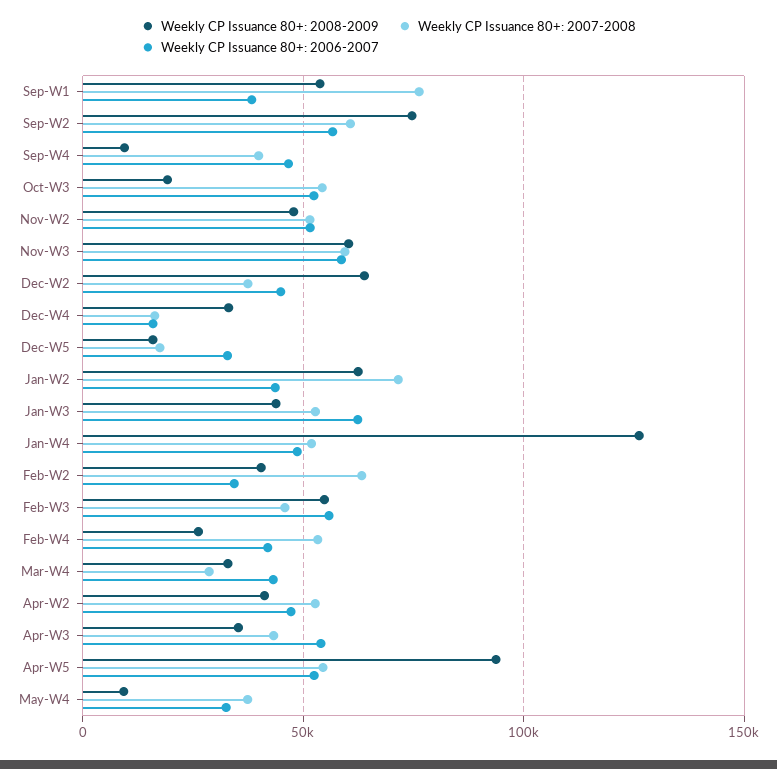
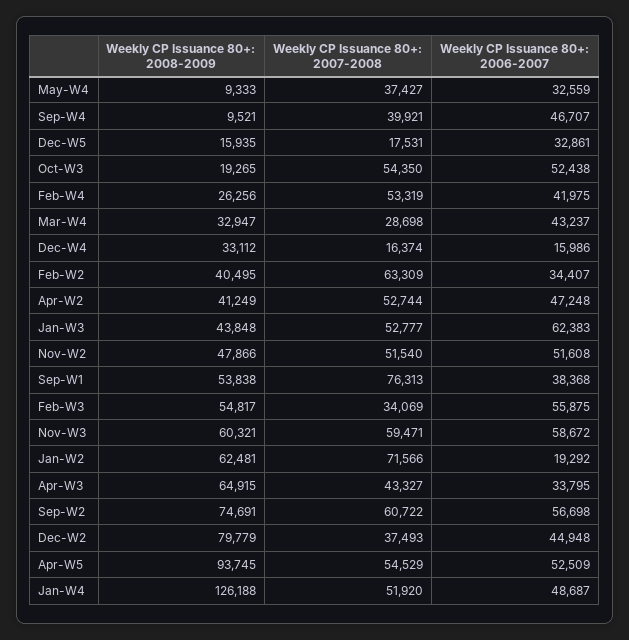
Weekly CP Issuance 80+: 2008-2009, Dec-W2: 65000 -> 79779
Weekly CP Issuance 80+: 2006-2007, Jan-W2: 45000 -> 19292
Weekly CP Issuance 80+: 2007-2008, Feb-W3: 45000 -> 34069
Weekly CP Issuance 80+: 2008-2009, Apr-W3: 35000 -> 64915
Weekly CP Issuance 80+: 2006-2007, Apr-W3: 55000 -> 33795

